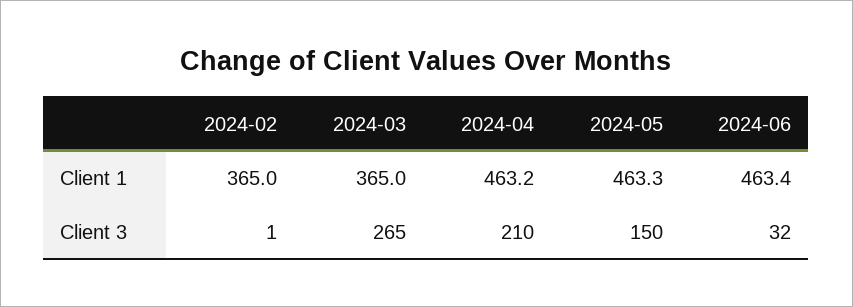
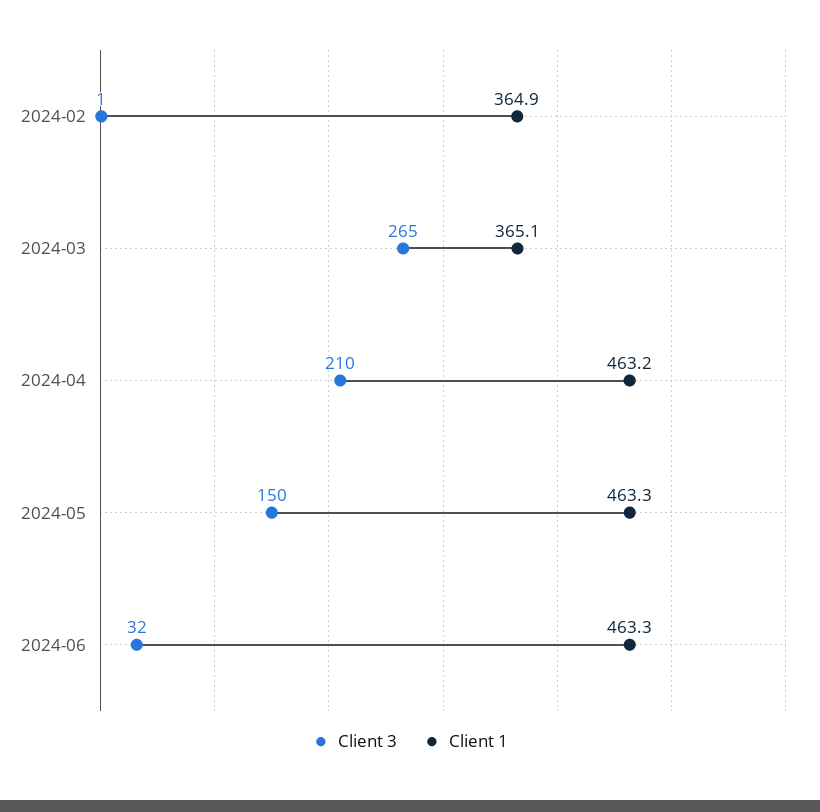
Client 1, 2024-02: 365 -> 364.9
Client 1, 2024-03: 365 -> 365.1
Client 1, 2024-06: 463.4 -> 463.3

